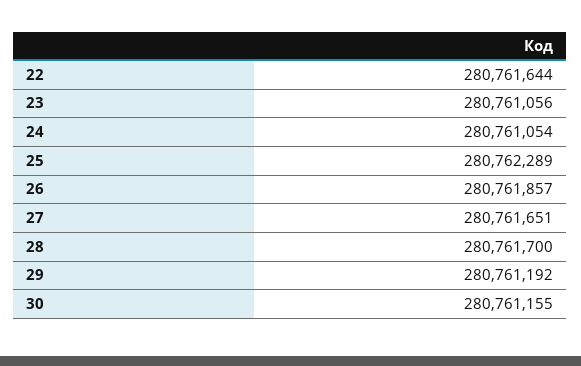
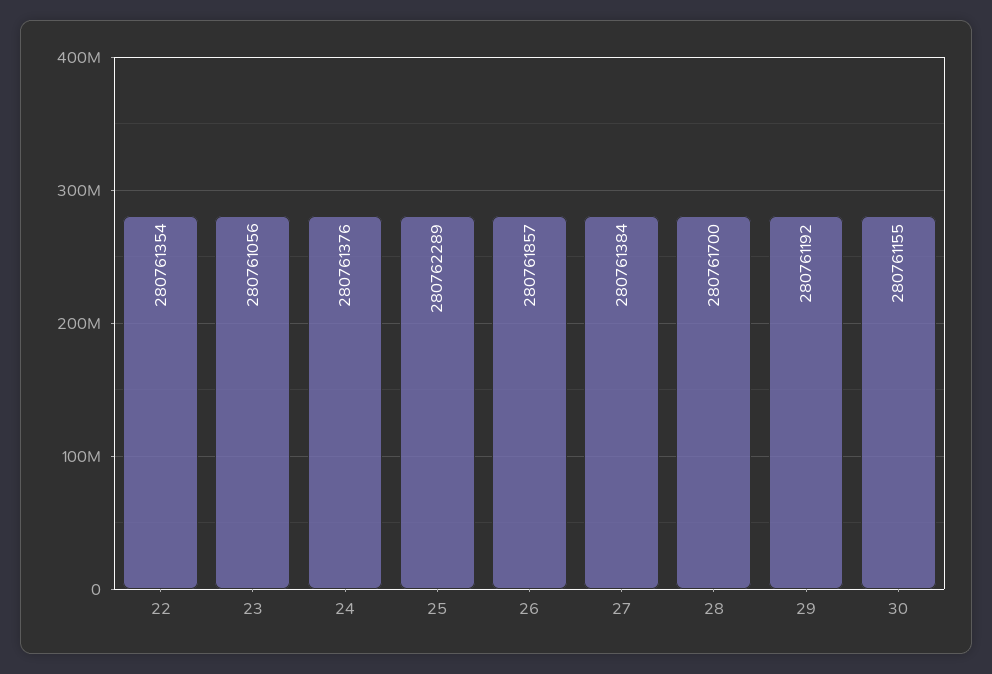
22: 280761644 -> 280761354
24: 280761054 -> 280761376
27: 280761651 -> 280761384

